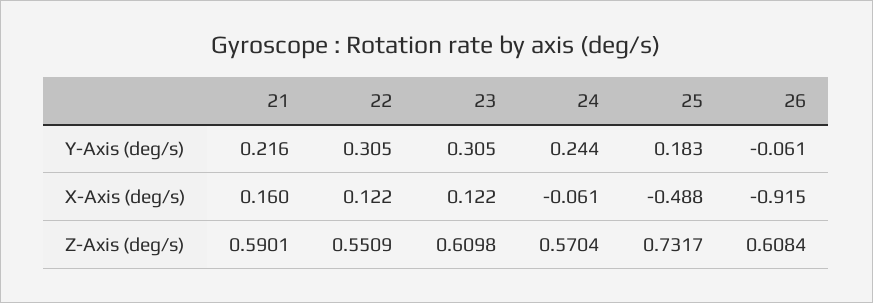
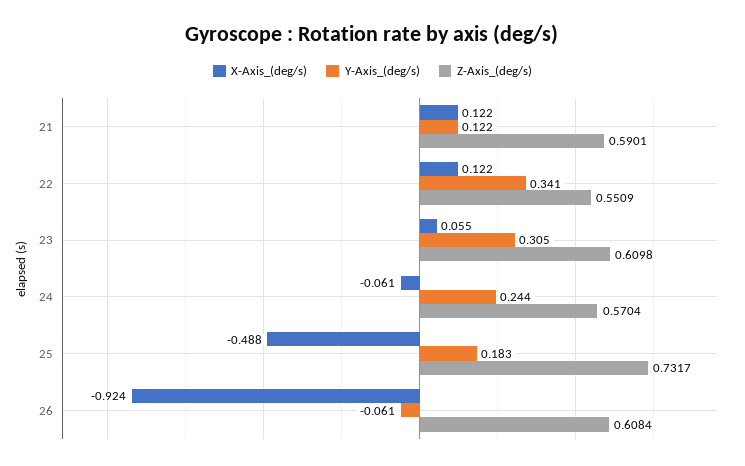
Y-Axis (deg/s), 21: 0.216 -> 0.122
Y-Axis (deg/s), 22: 0.305 -> 0.341
X-Axis (deg/s), 21: 0.16 -> 0.122
X-Axis (deg/s), 23: 0.122 -> 0.055
X-Axis (deg/s), 26: -0.915 -> -0.924

